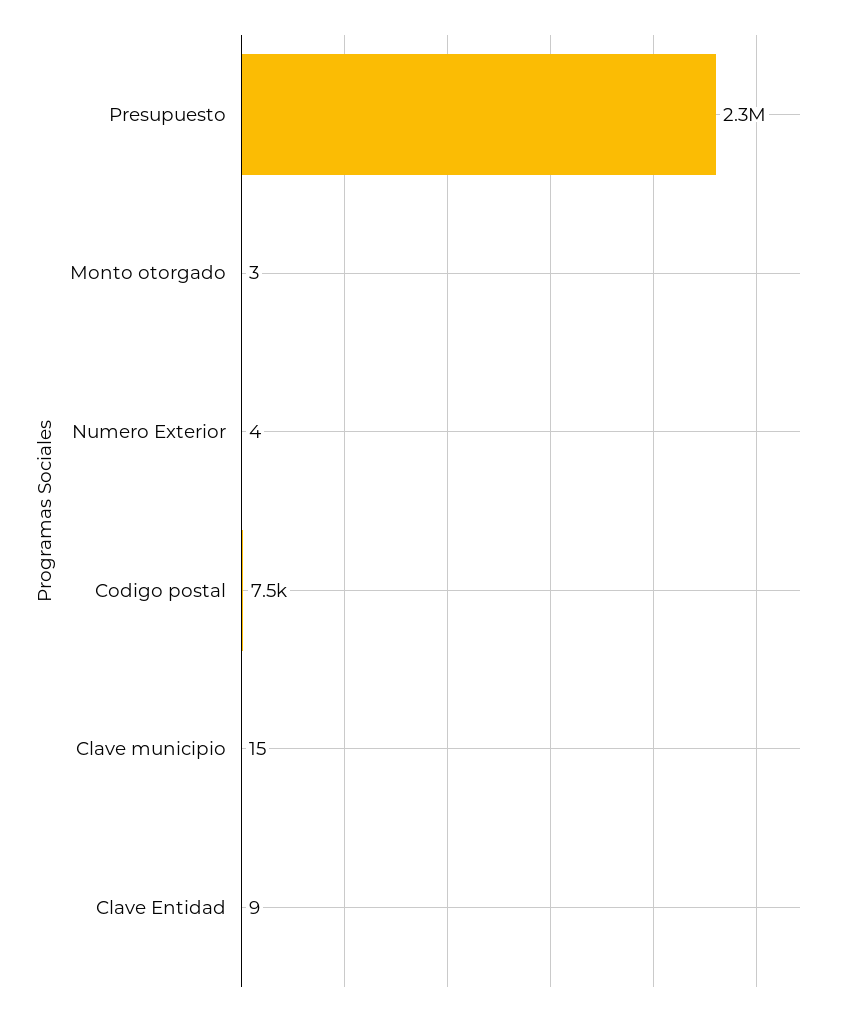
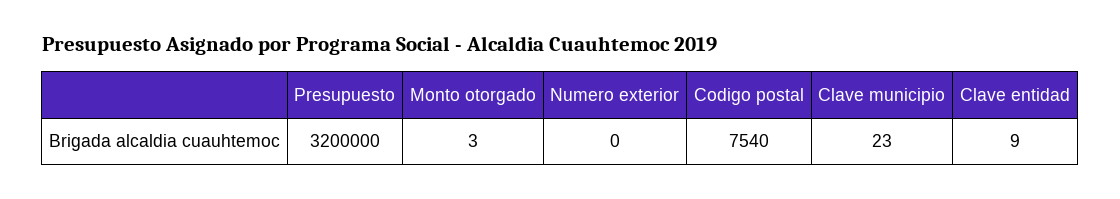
Presupuesto: 2300000 -> 3200000
Numero Exterior: 4 -> 0
Clave municipio: 15 -> 23

